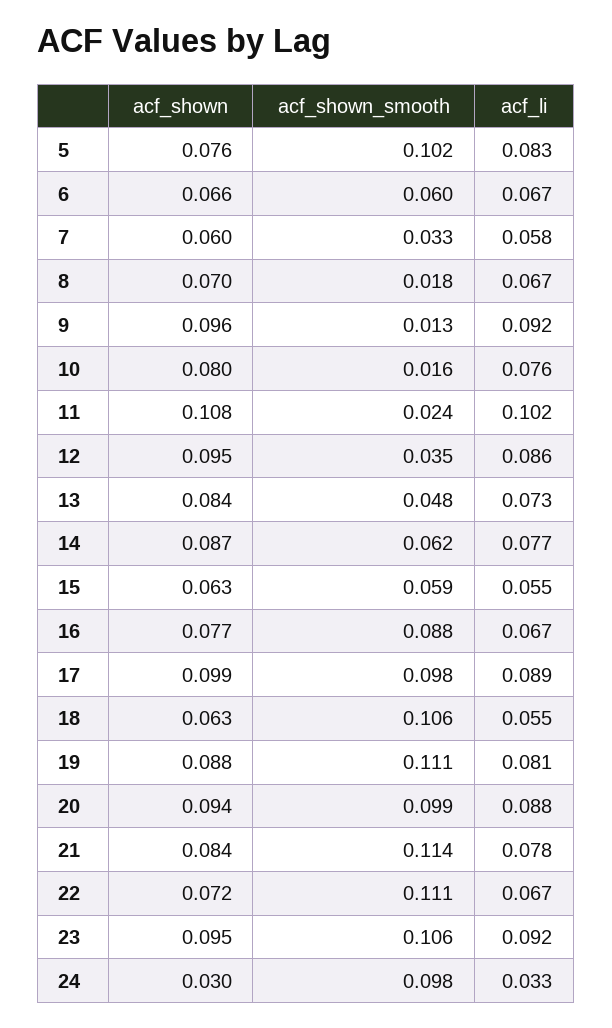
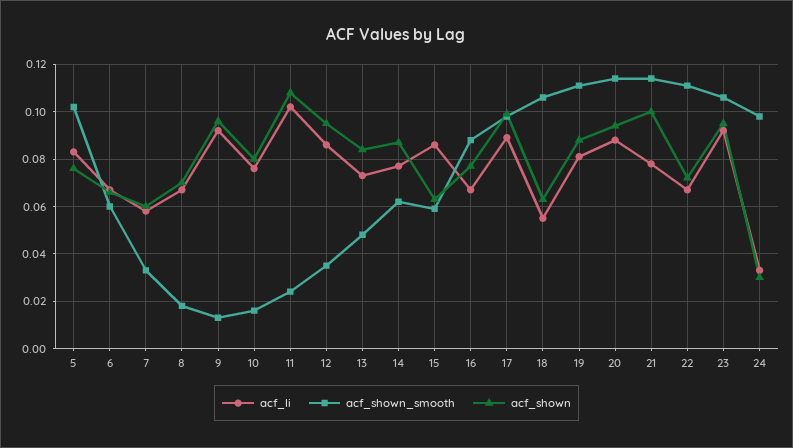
acf_li, 15: 0.055 -> 0.085
acf_shown_smooth, 20: 0.099 -> 0.115
acf_shown, 21: 0.084 -> 0.1

